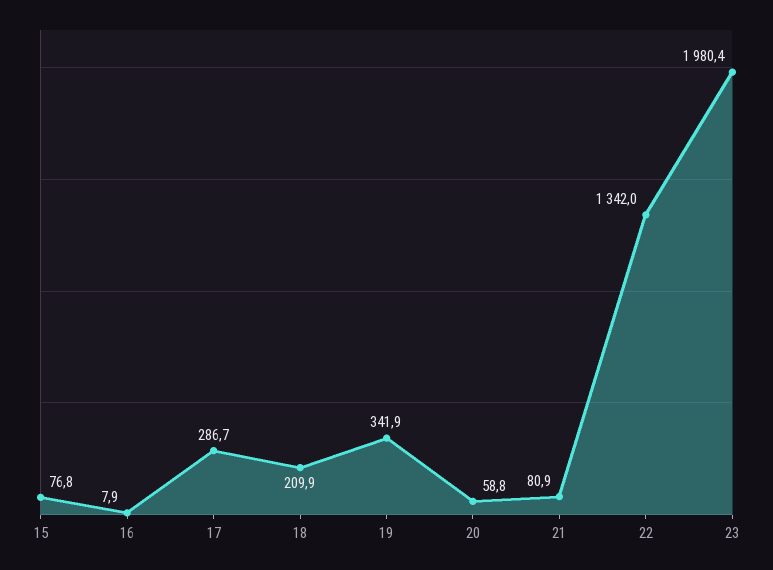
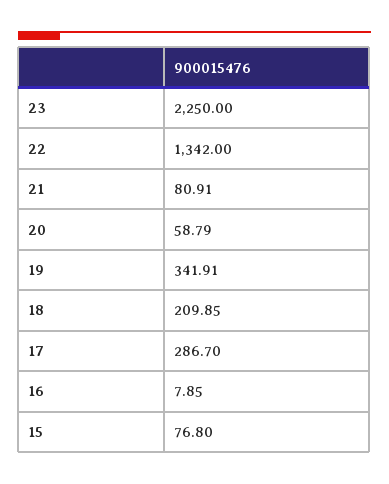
23: 1980.4 -> 2250

